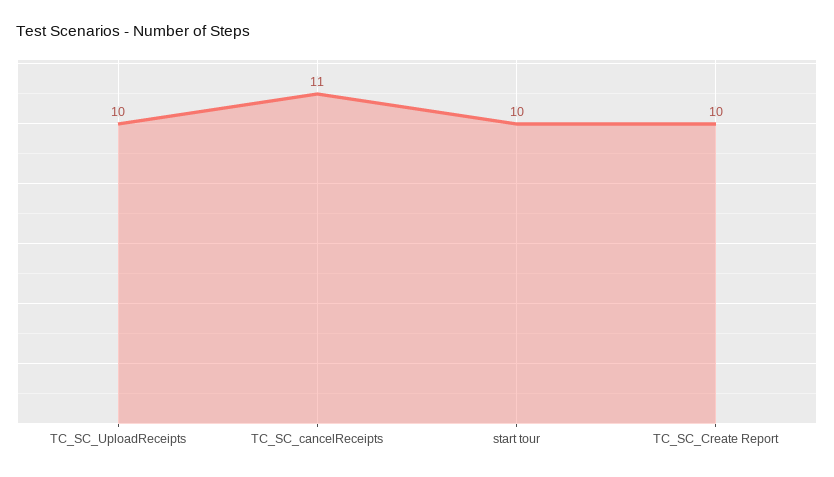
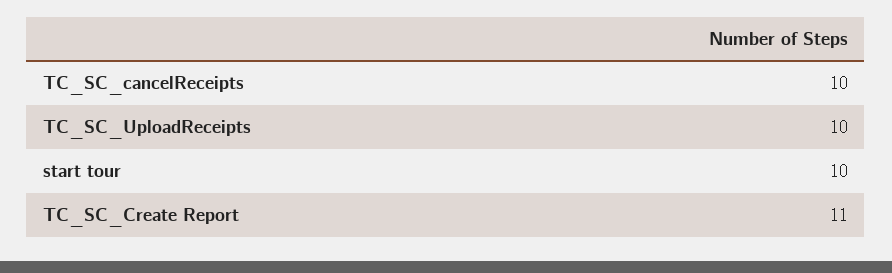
TC_SC_cancelReceipts: 11 -> 10
TC_SC_Create Report: 10 -> 11

